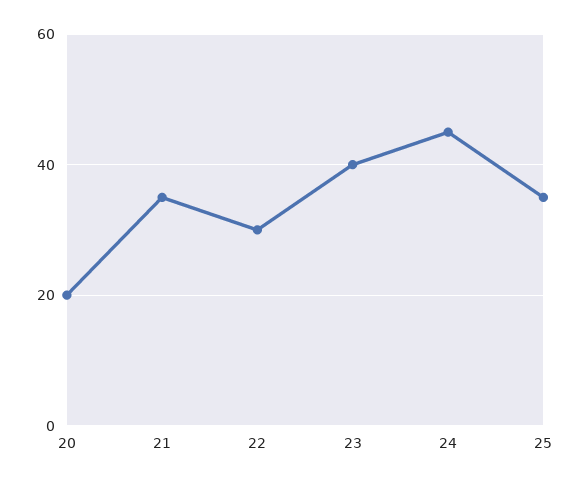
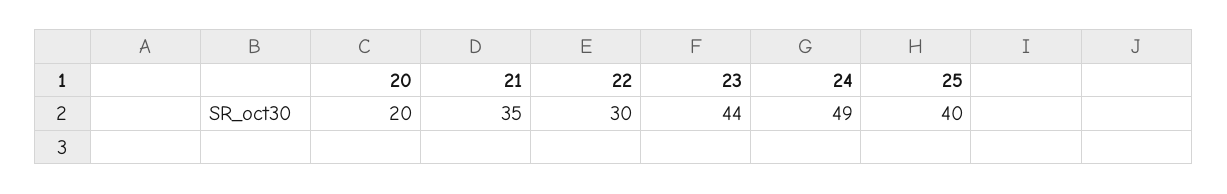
23: 40 -> 44
24: 45 -> 49
25: 35 -> 40

